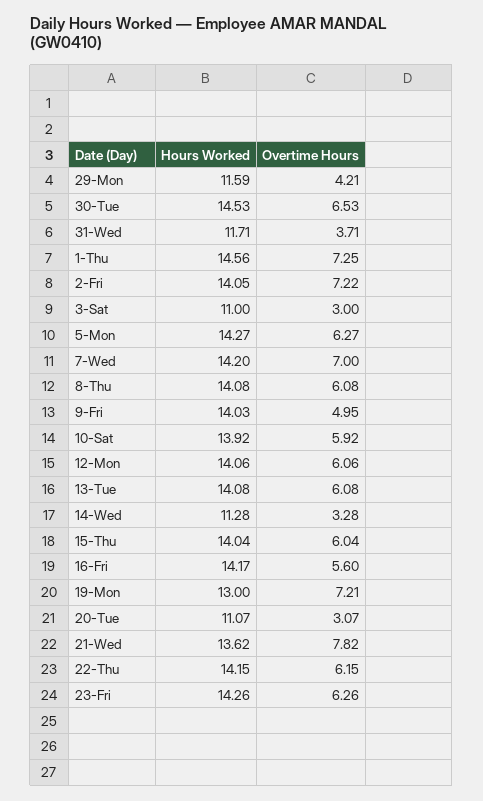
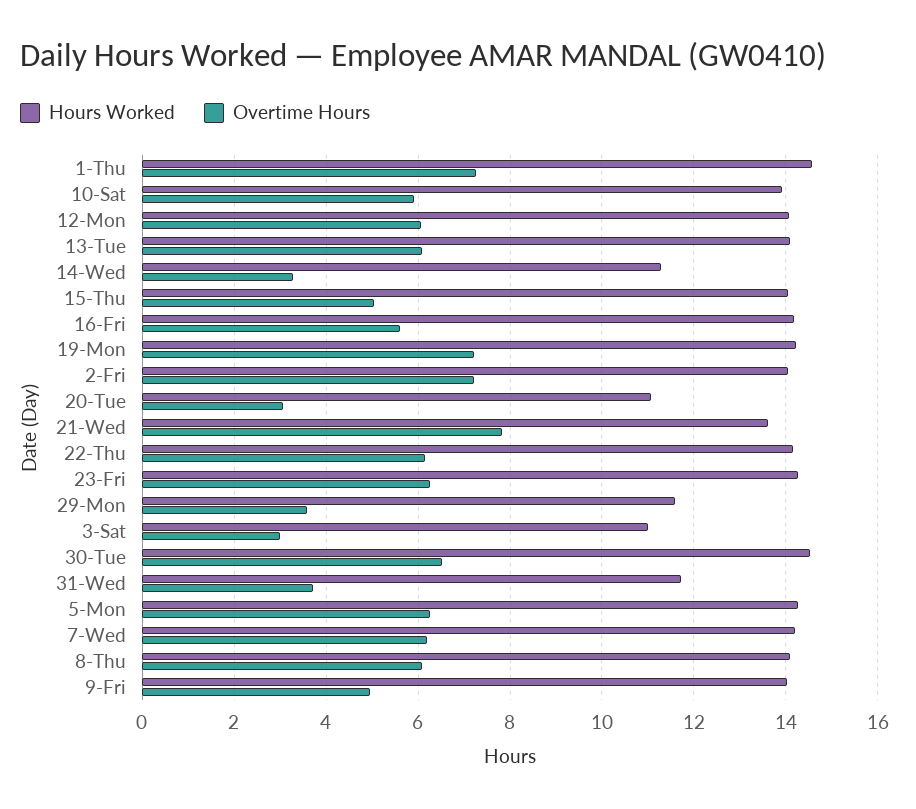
Overtime Hours, 29-Mon: 4.21 -> 3.6
Overtime Hours, 7-Wed: 7 -> 6.2
Overtime Hours, 15-Thu: 6.04 -> 5
Hours Worked, 19-Mon: 13 -> 14.2

